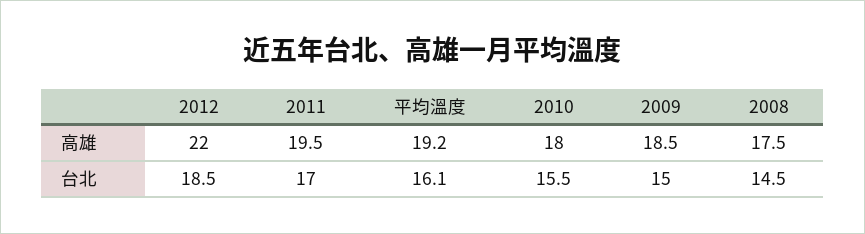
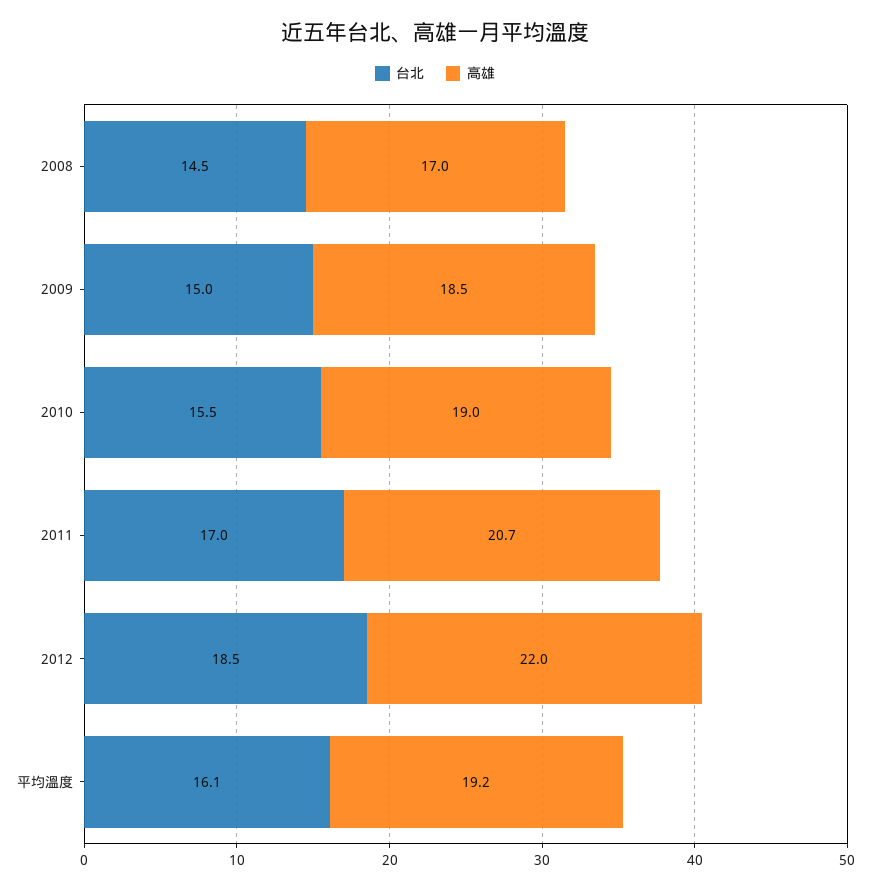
高雄, 2011: 19.5 -> 20.7
高雄, 2010: 18 -> 19
高雄, 2008: 17.5 -> 17

